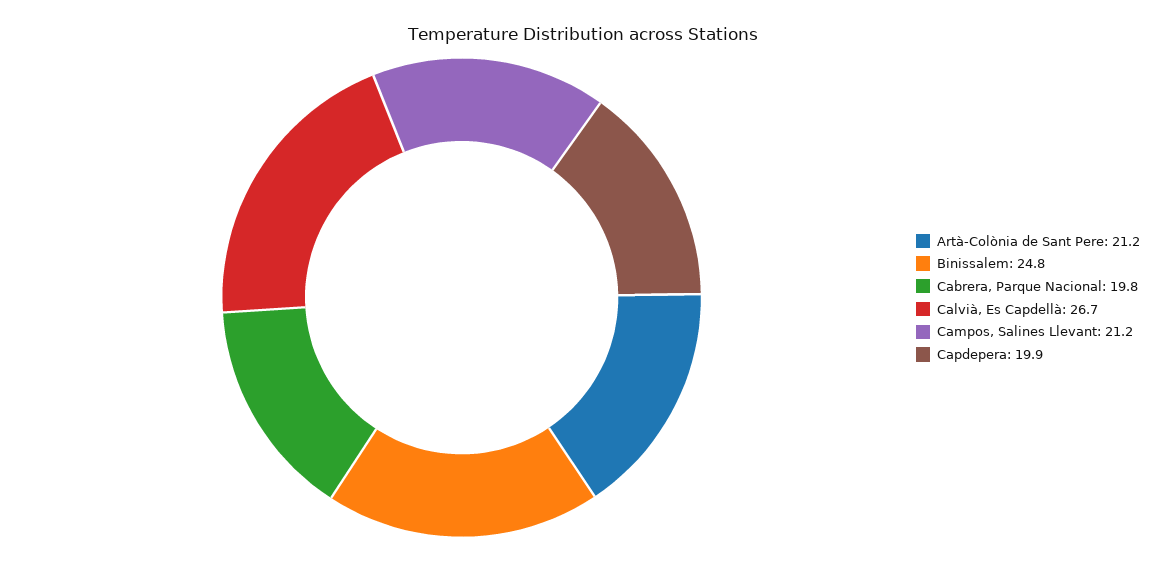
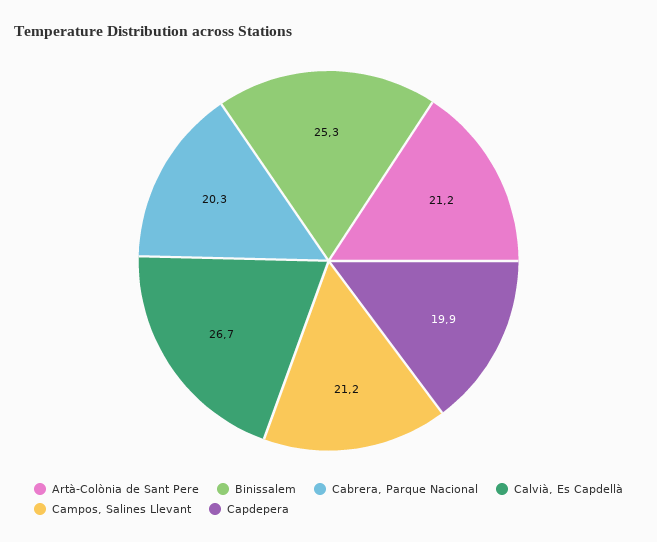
Binissalem: 24.8 -> 25.3
Cabrera, Parque Nacional: 19.8 -> 20.3

